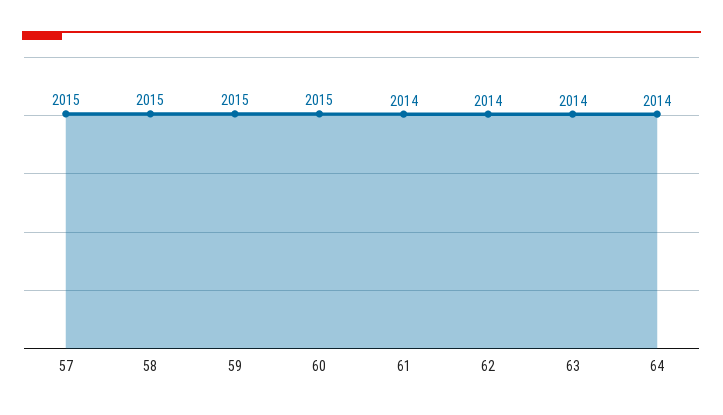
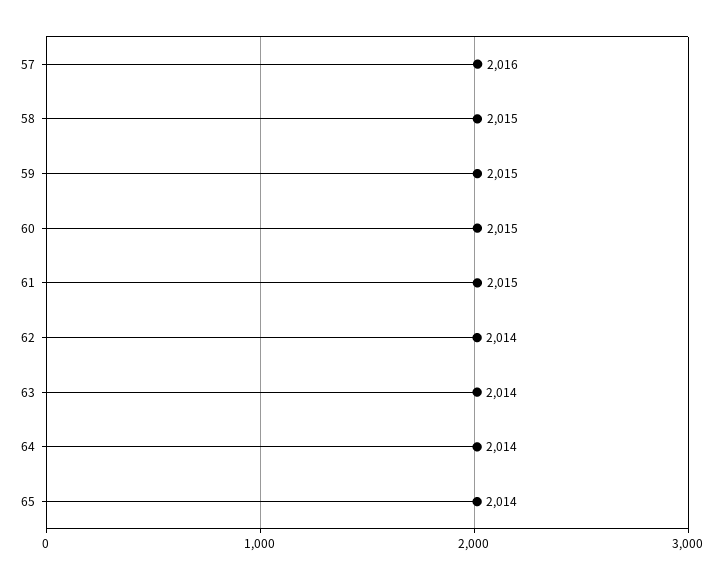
57: 2015 -> 2016
61: 2014 -> 2015
65: none -> 2014

